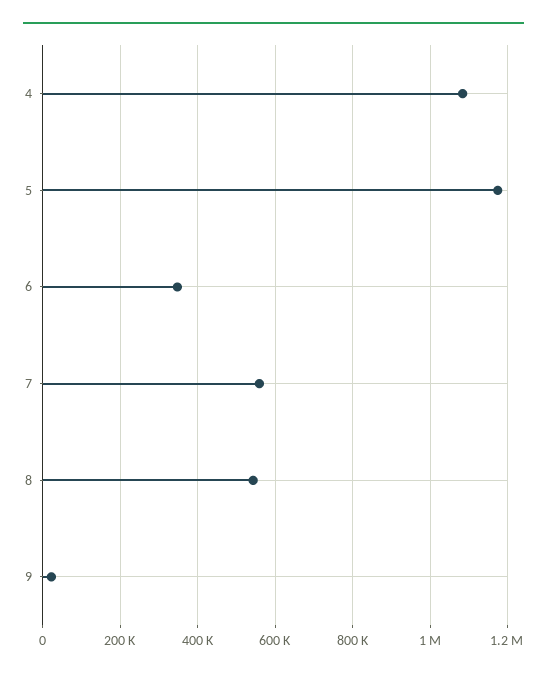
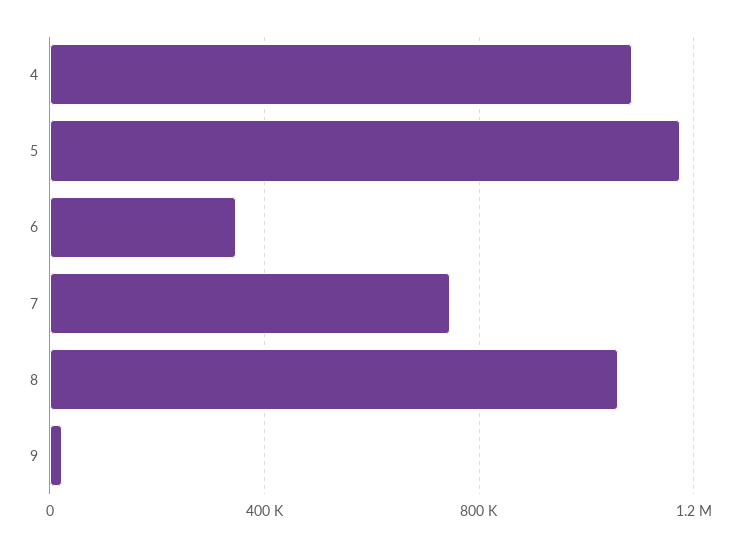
7: 560000 -> 750000
8: 540000 -> 1050000

